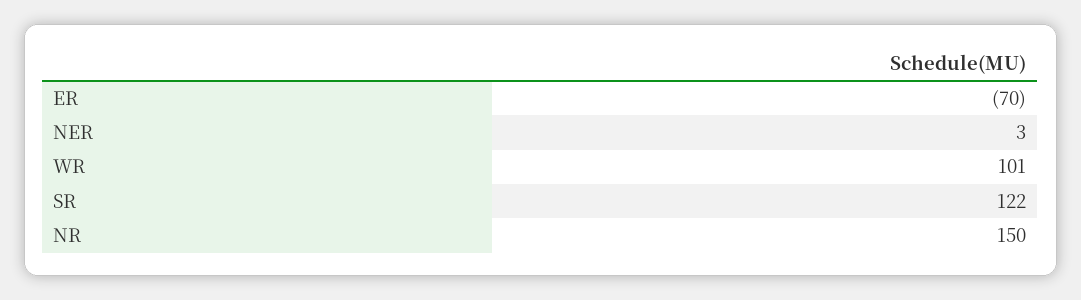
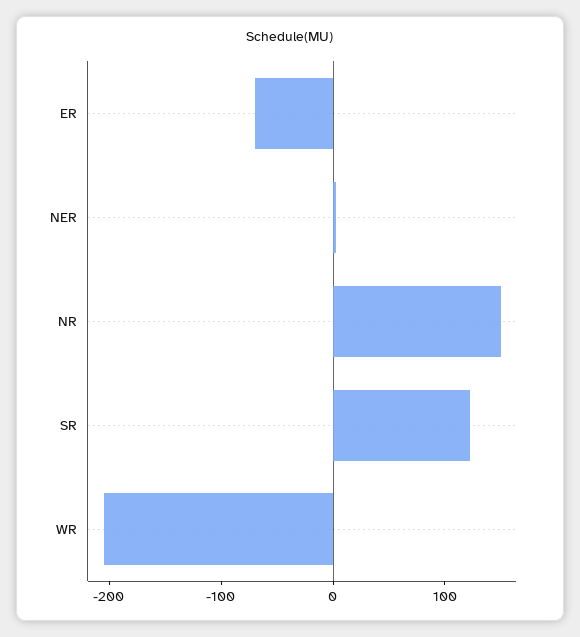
WR: 101 -> -200

